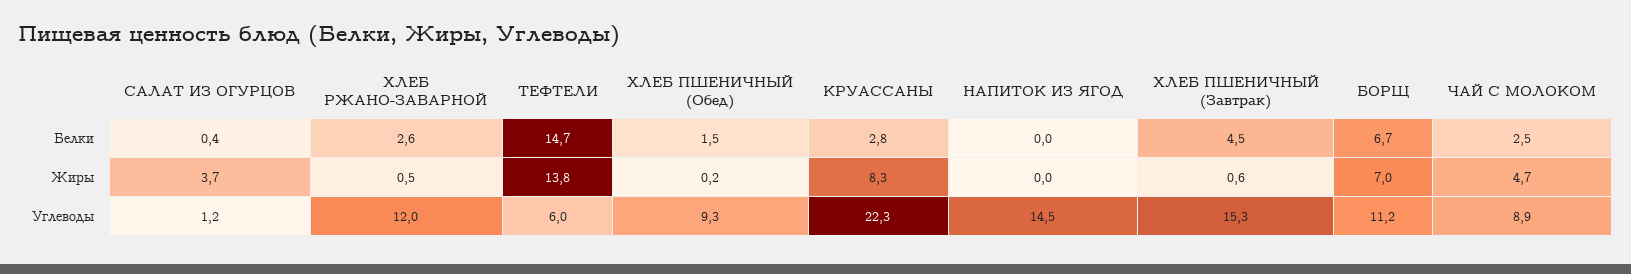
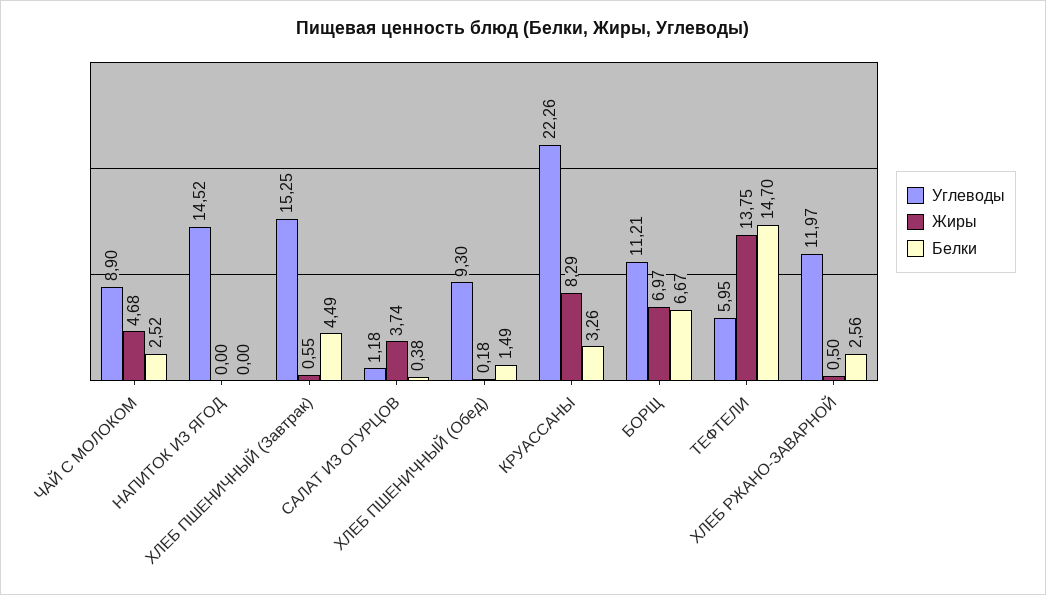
Белки, КРУАССАНЫ: 2.8 -> 3.26

